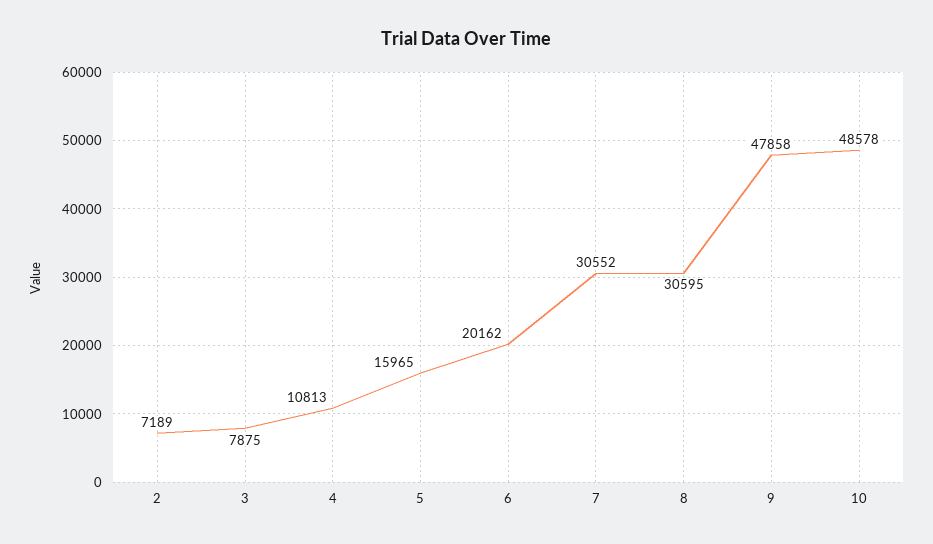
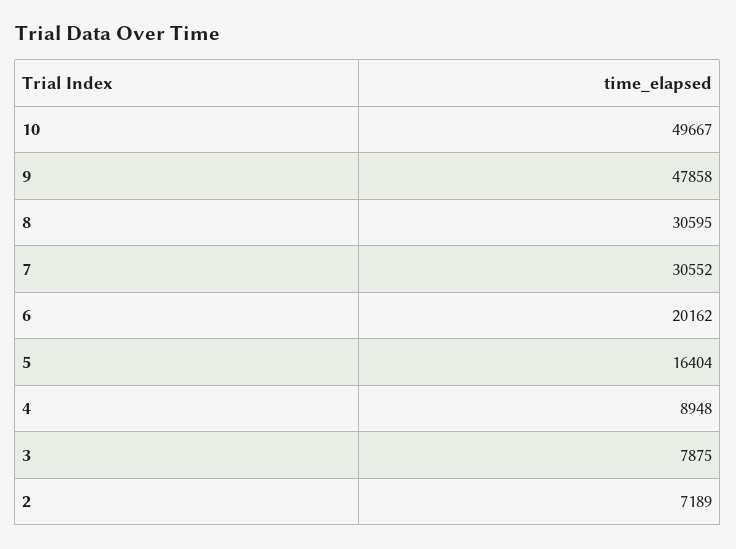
4: 10813 -> 8948
5: 15965 -> 16404
10: 48578 -> 49667

